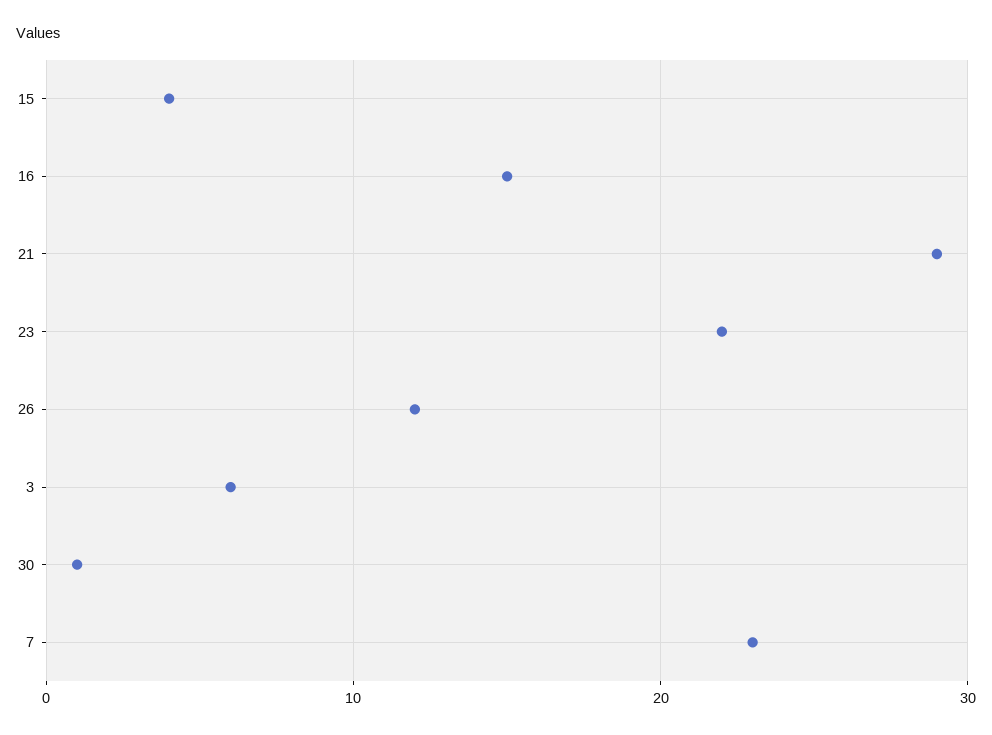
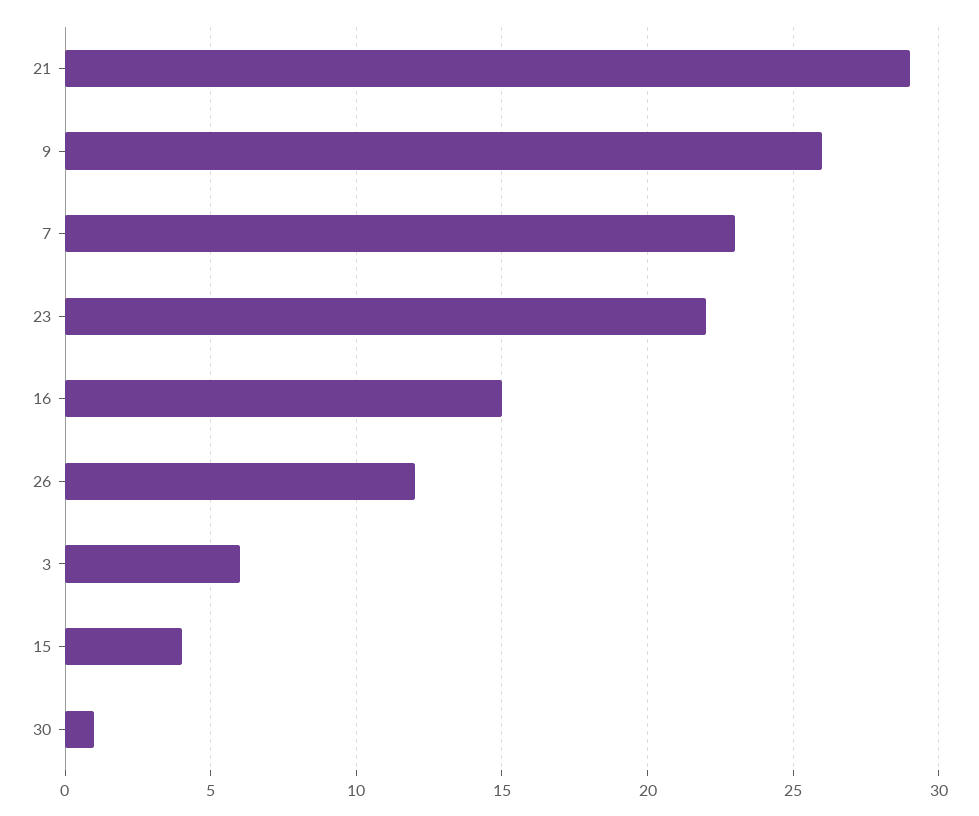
9: none -> 26

